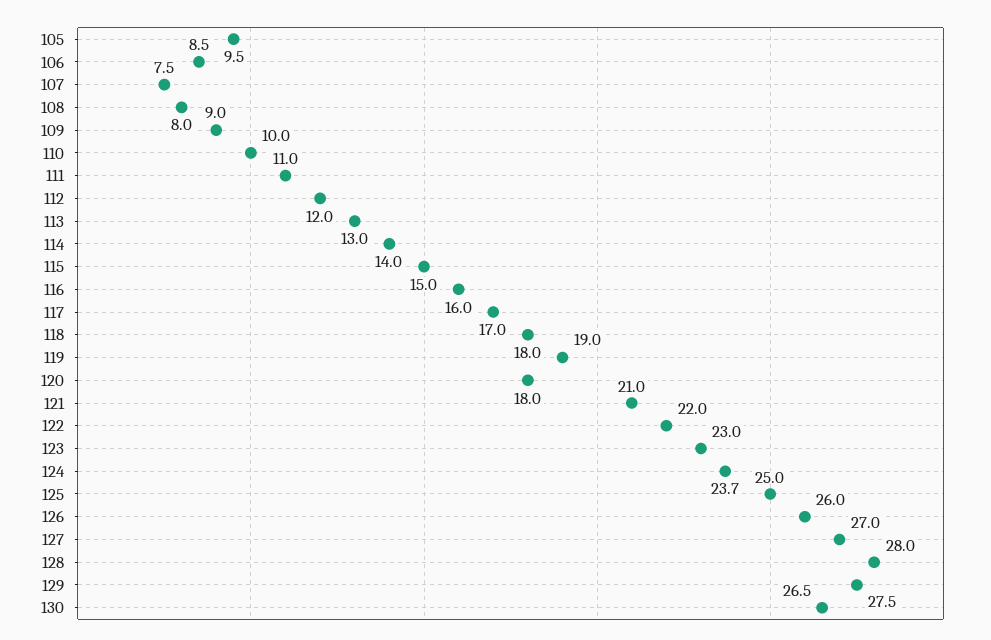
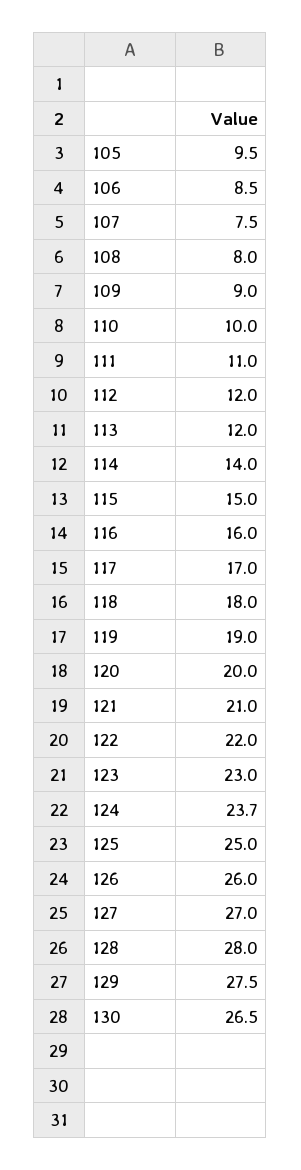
113: 13 -> 12
120: 18 -> 20

